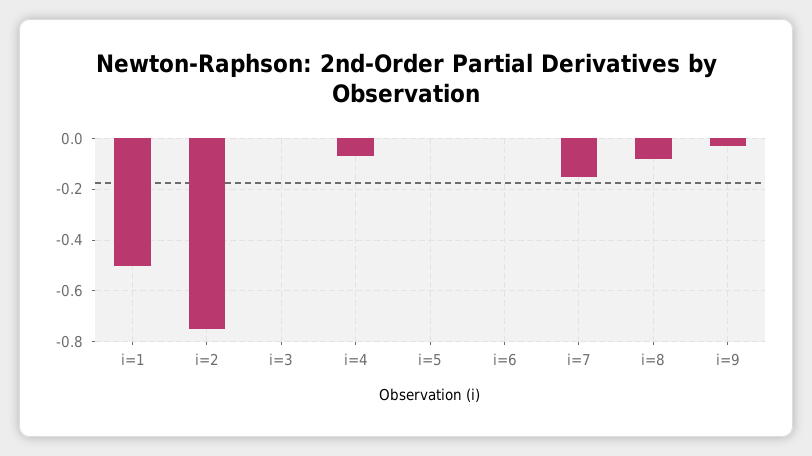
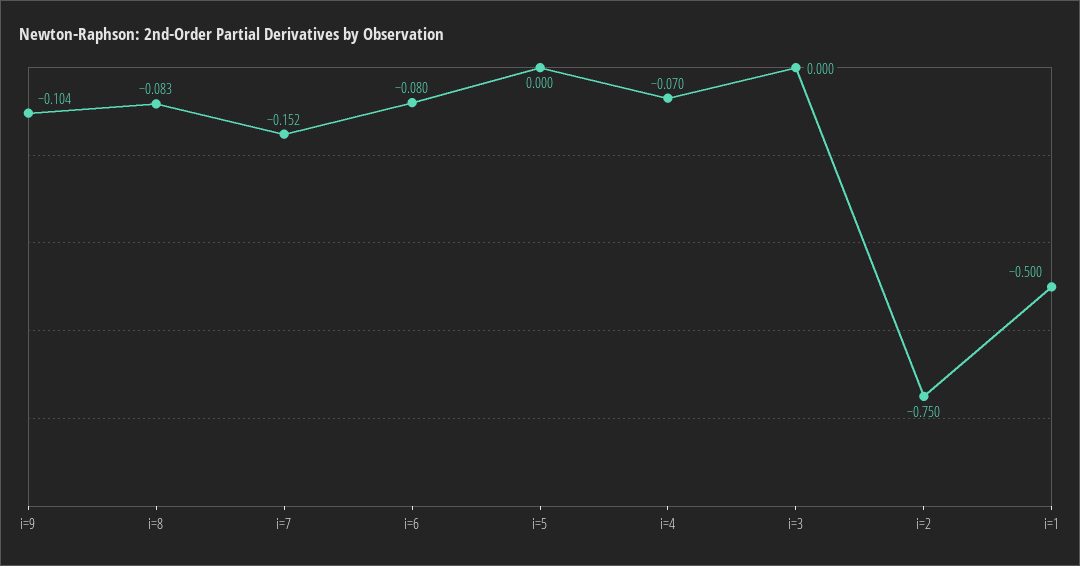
i=6: 0 -> -0.08
i=9: -0.025 -> -0.104

